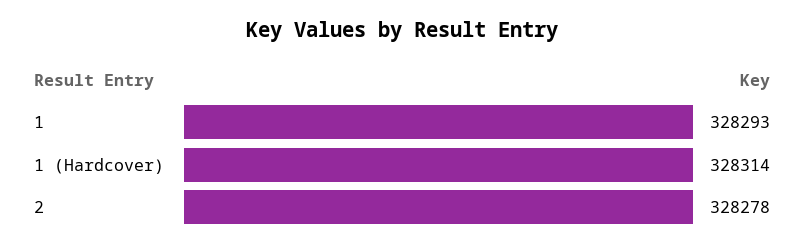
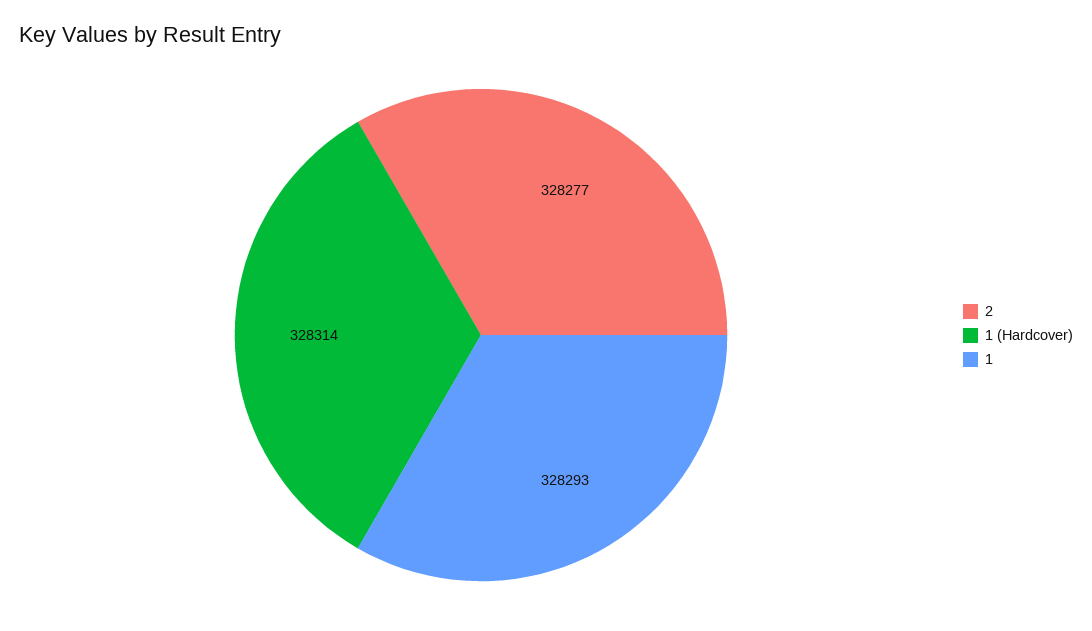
2: 328278 -> 328277

